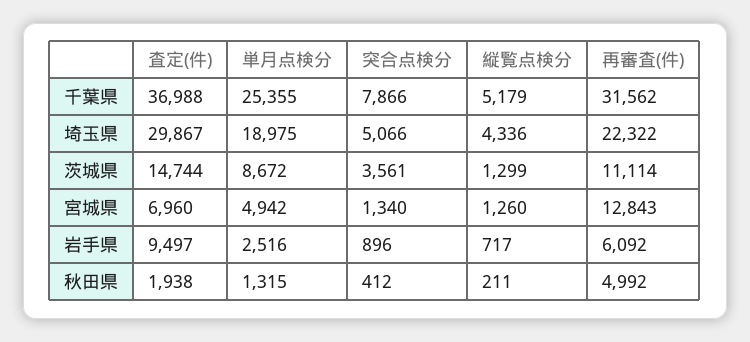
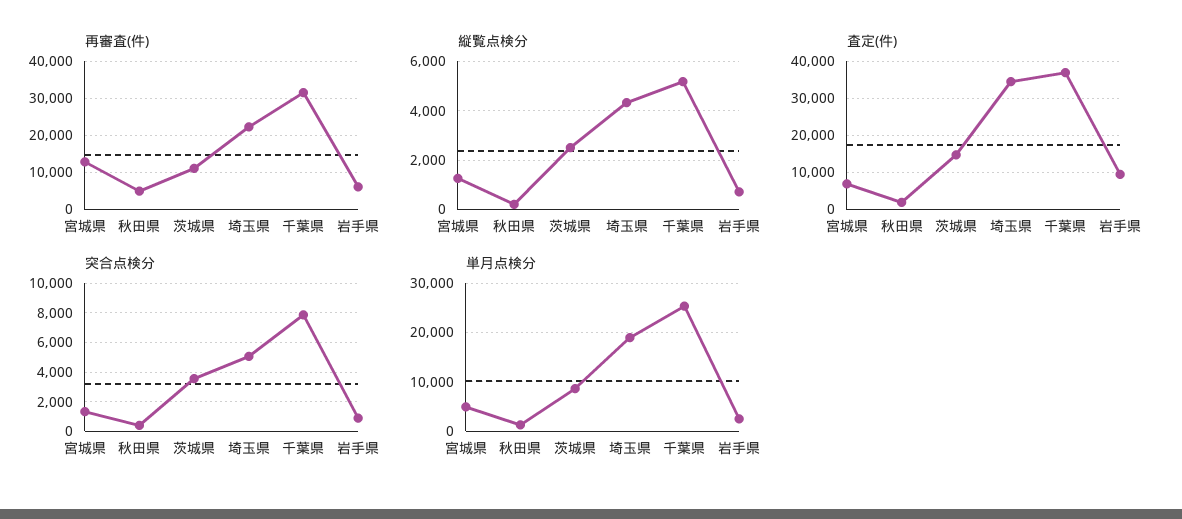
査定(件), 埼玉県: 29867 -> 34000
縦覧点検分, 茨城県: 1299 -> 2500

